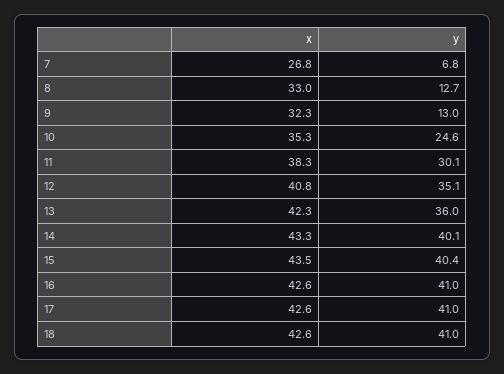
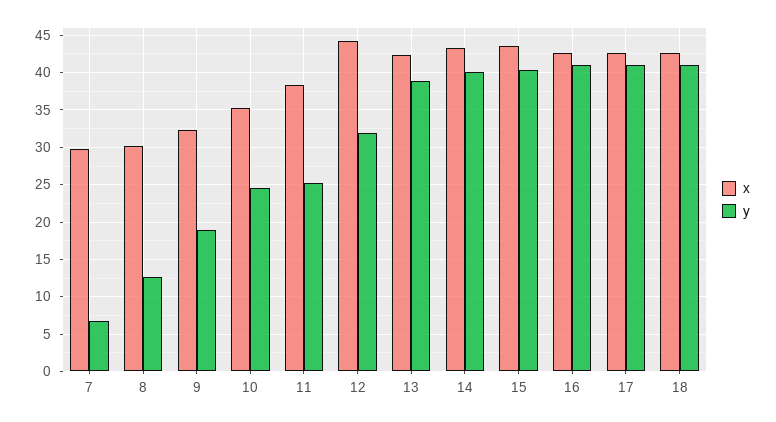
x, 7: 26.8 -> 30
x, 8: 33 -> 30
y, 9: 13 -> 19
y, 11: 30.1 -> 25
x, 12: 40.8 -> 44
y, 12: 35.1 -> 32
y, 13: 36 -> 39

